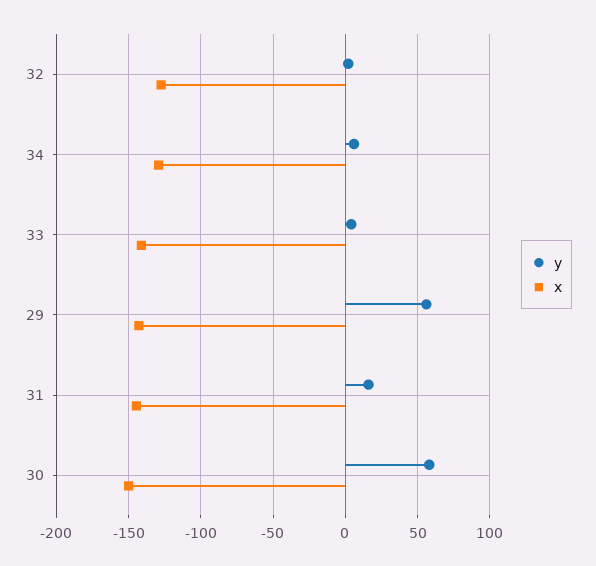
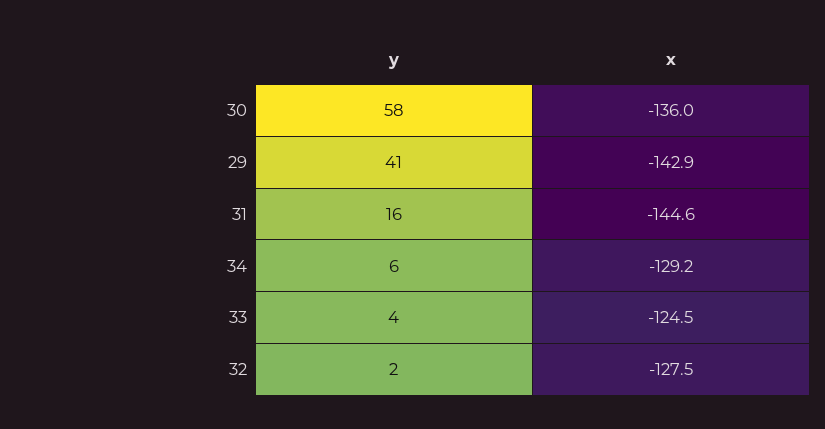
x, 33: -140 -> -124.5
y, 29: 55 -> 41
x, 30: -150 -> -136

